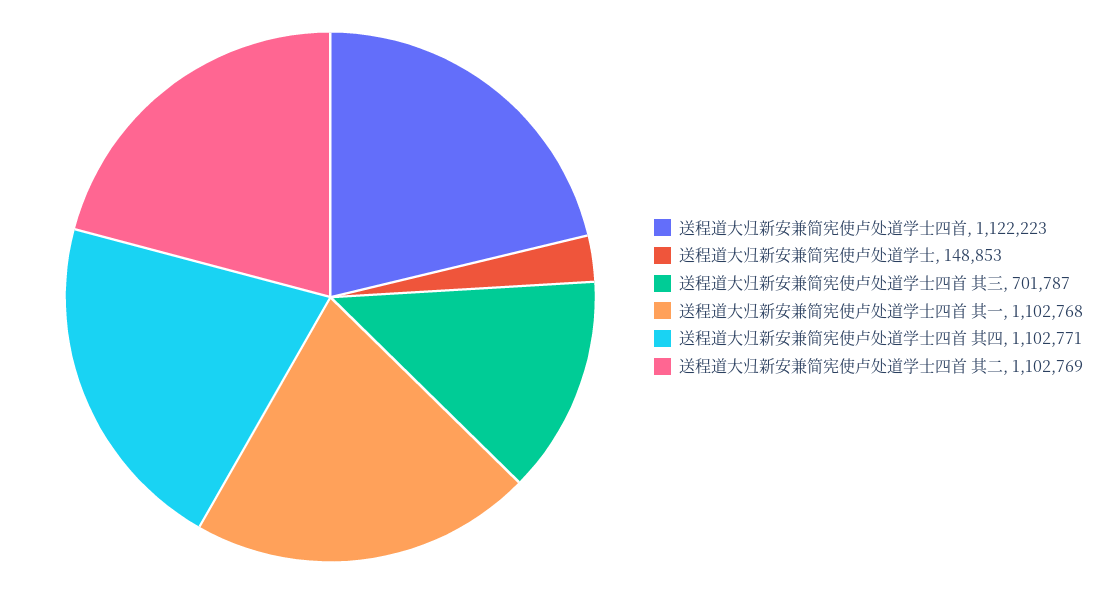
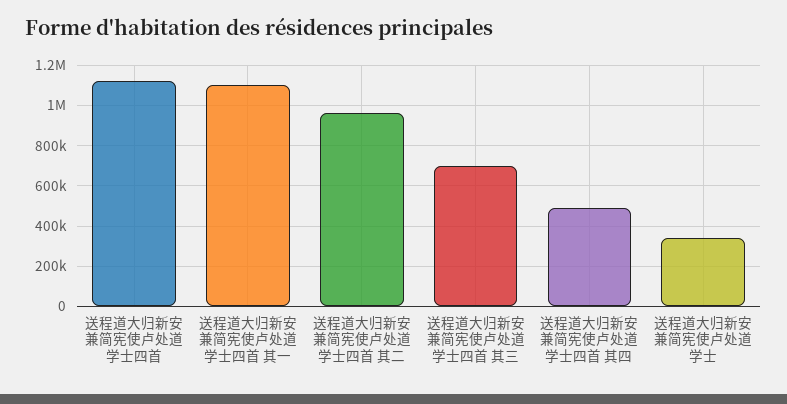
送程道大归新安兼简宪使卢处道学士: 148853 -> 350000
送程道大归新安兼简宪使卢处道学士四首 其四: 1102771 -> 500000
送程道大归新安兼简宪使卢处道学士四首 其二: 1102769 -> 950000

